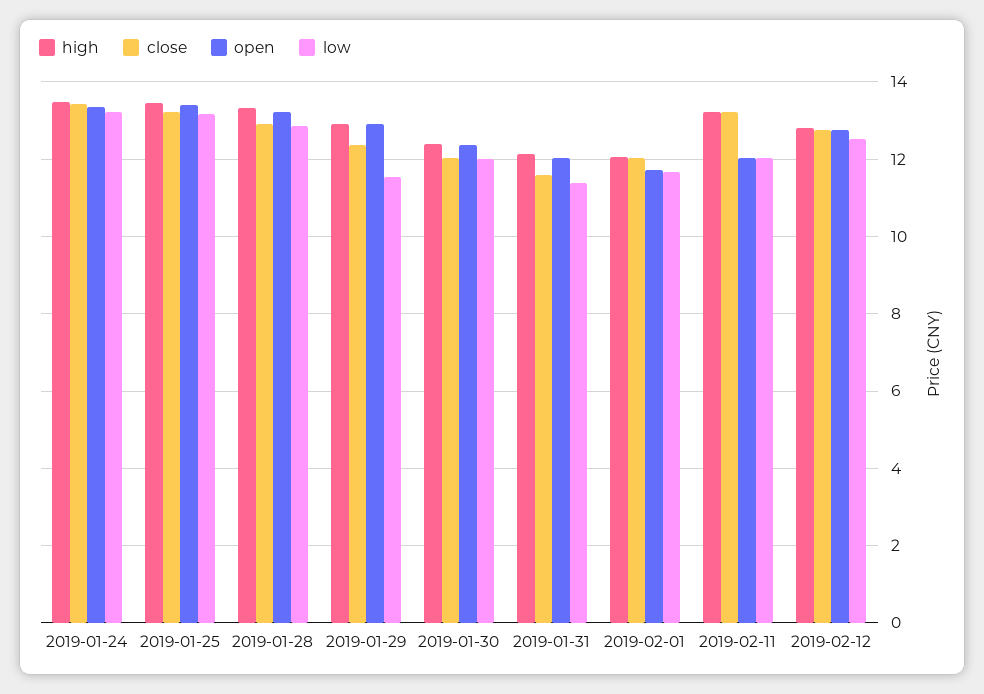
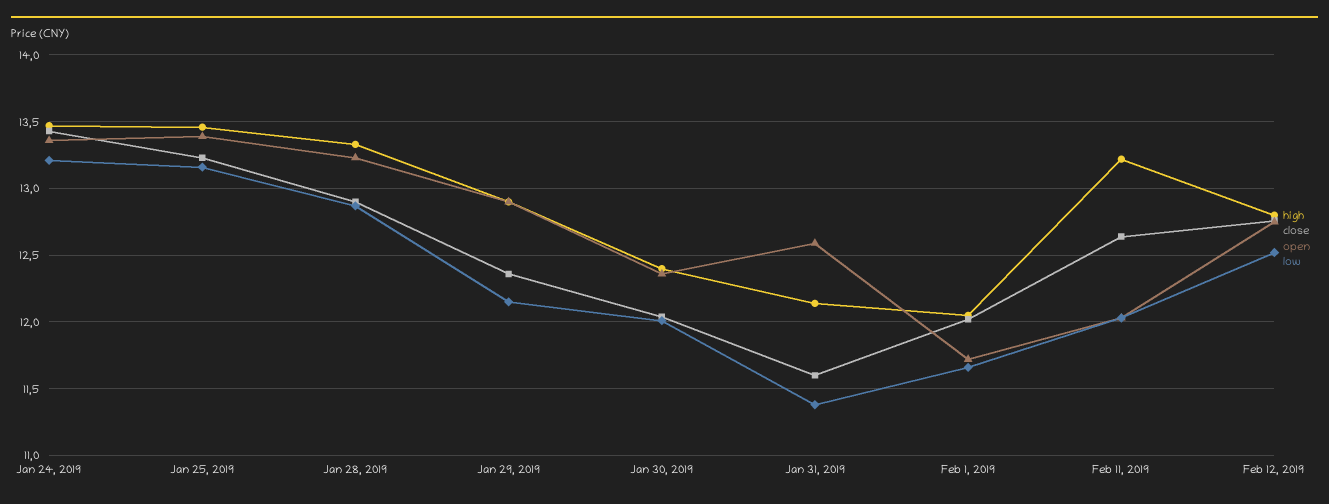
low, 2019-01-29: 11.6 -> 12.15
open, 2019-01-31: 12 -> 12.6
close, 2019-02-11: 13.2 -> 12.65

